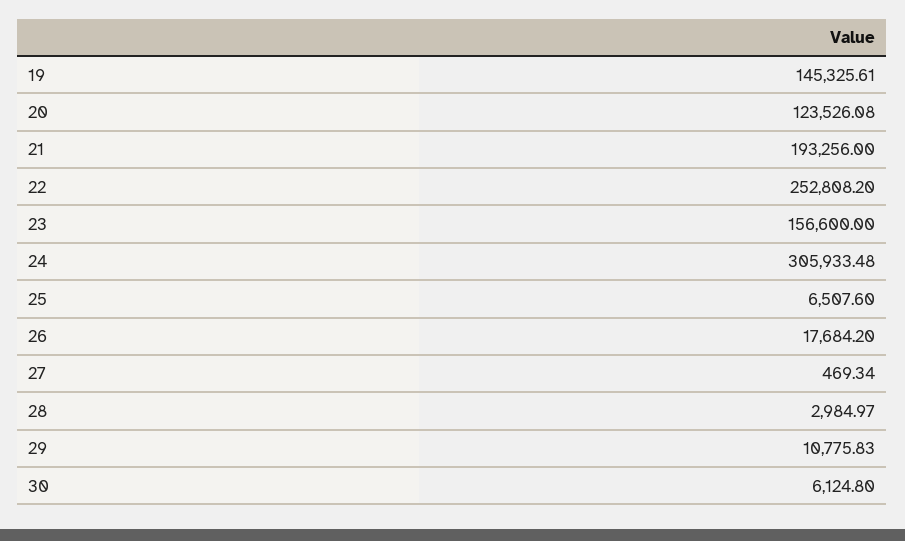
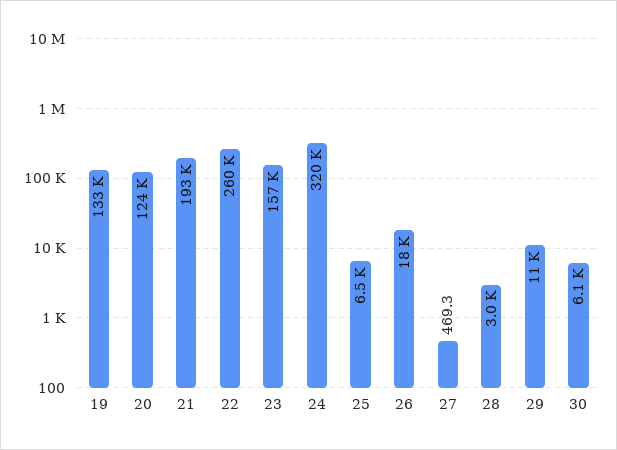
19: 145325.61 -> 133000
22: 252808.2 -> 260000
24: 305933.48 -> 320000

